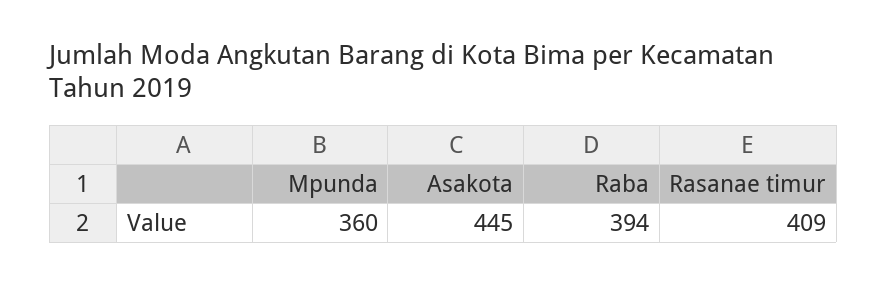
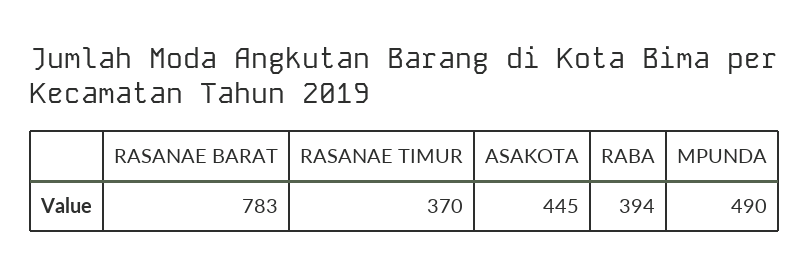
Mpunda: 360 -> 490
Rasanae timur: 409 -> 370
RASANAE BARAT: none -> 783

